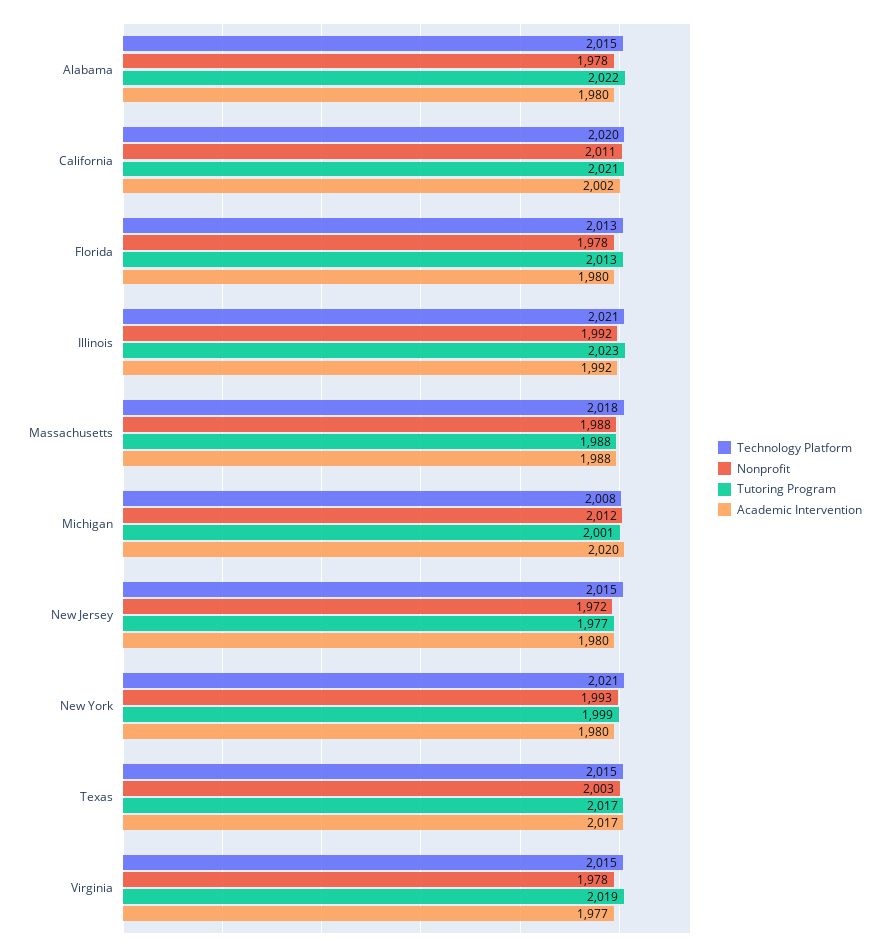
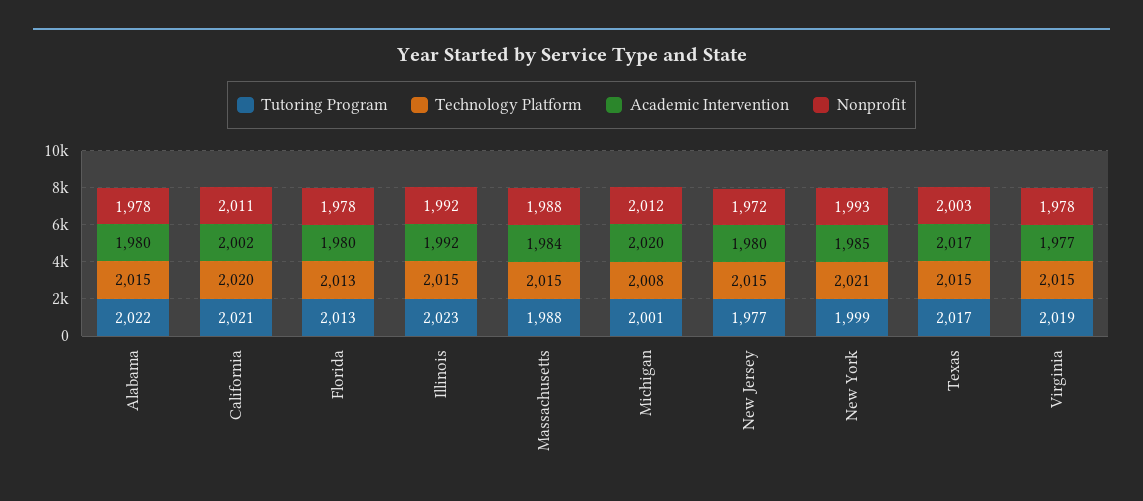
Technology Platform, Illinois: 2021 -> 2015
Technology Platform, Massachusetts: 2018 -> 2015
Academic Intervention, Massachusetts: 1988 -> 1984
Academic Intervention, New York: 1980 -> 1985

